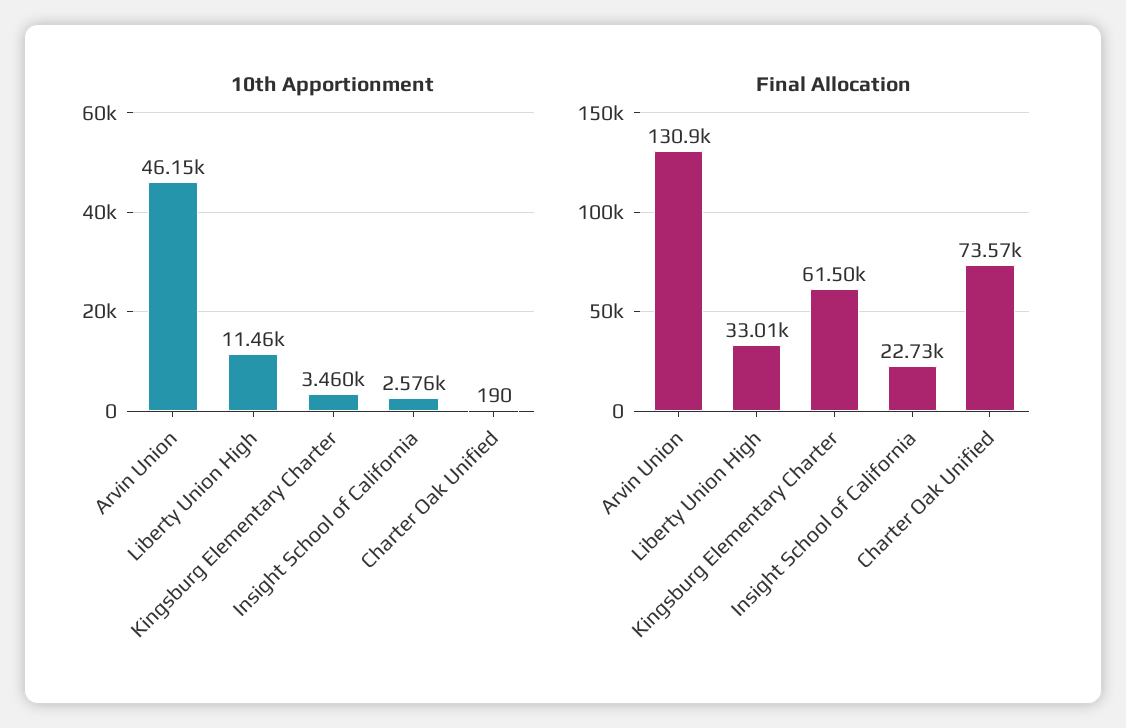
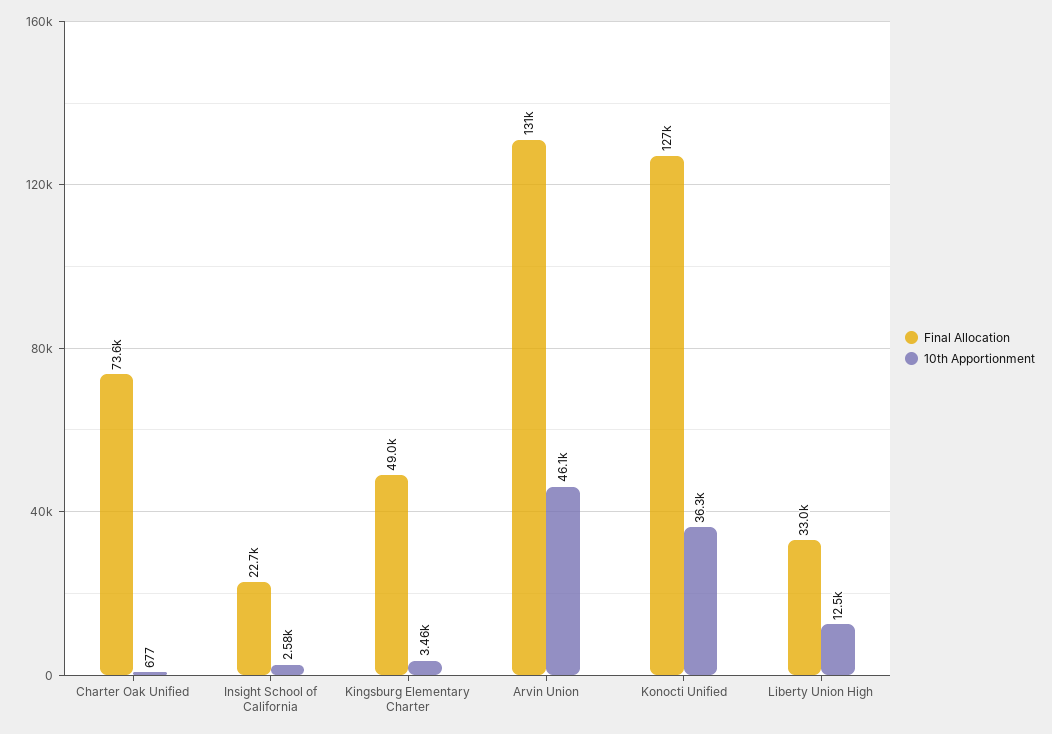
10th Apportionment, Liberty Union High: 11460 -> 12500
10th Apportionment, Charter Oak Unified: 190 -> 677
Final Allocation, Kingsburg Elementary Charter: 61500 -> 49000
Final Allocation, Konocti Unified: none -> 127000
10th Apportionment, Konocti Unified: none -> 36300

